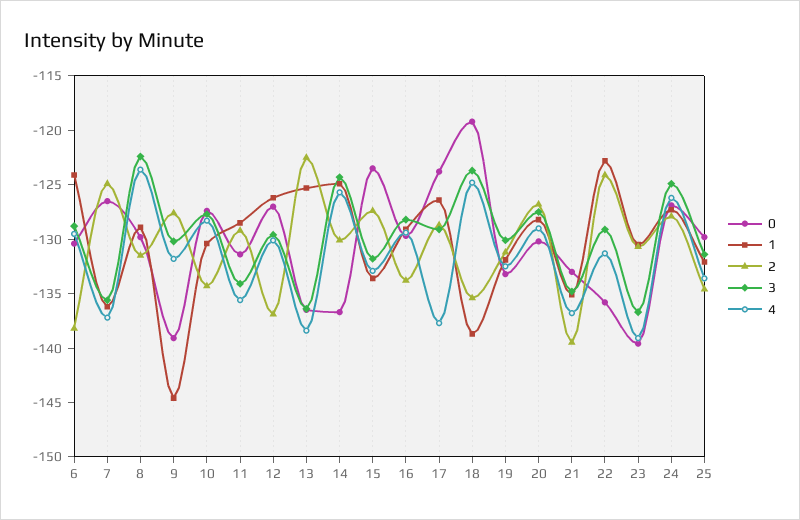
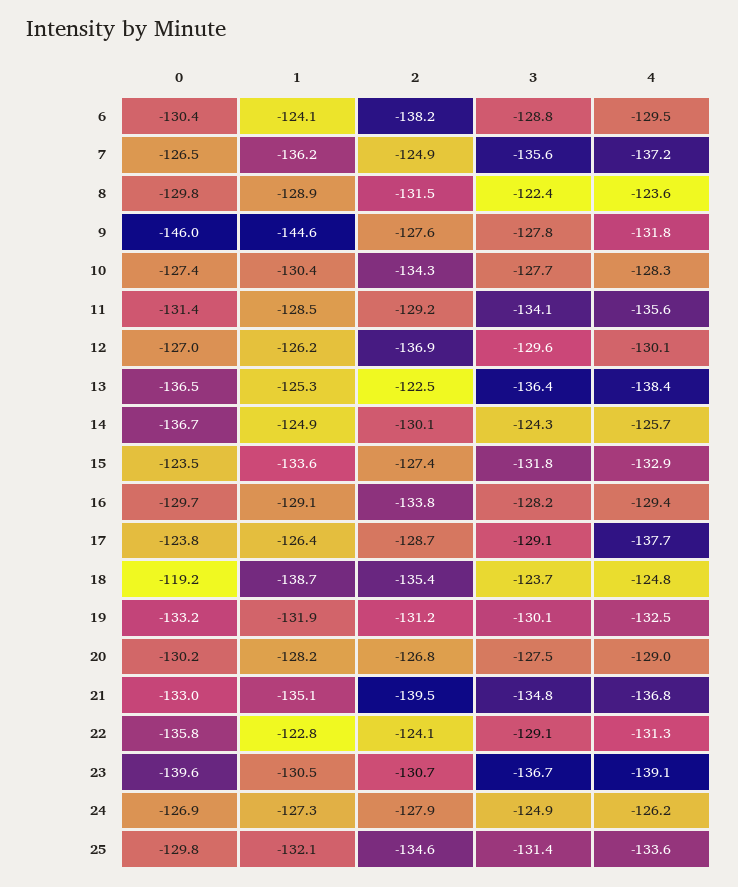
0, 9: -139 -> -146
3, 9: -130 -> -127.8

